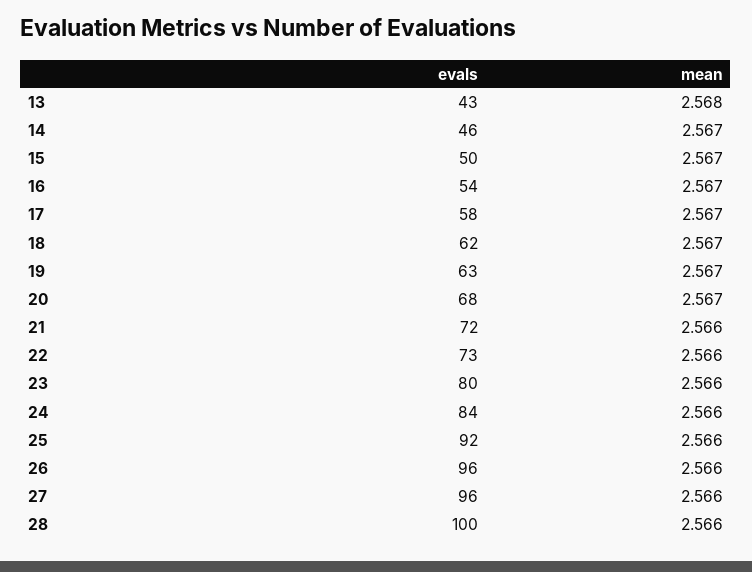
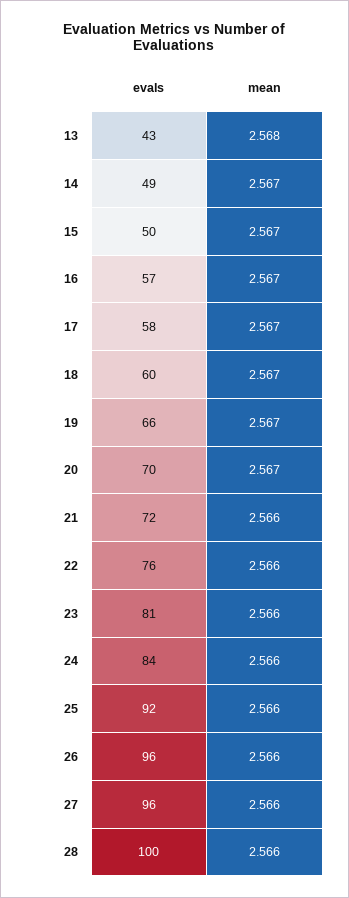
evals, 14: 46 -> 49
evals, 16: 54 -> 57
evals, 18: 62 -> 60
evals, 19: 63 -> 66
evals, 20: 68 -> 70
evals, 22: 73 -> 76
evals, 23: 80 -> 81

